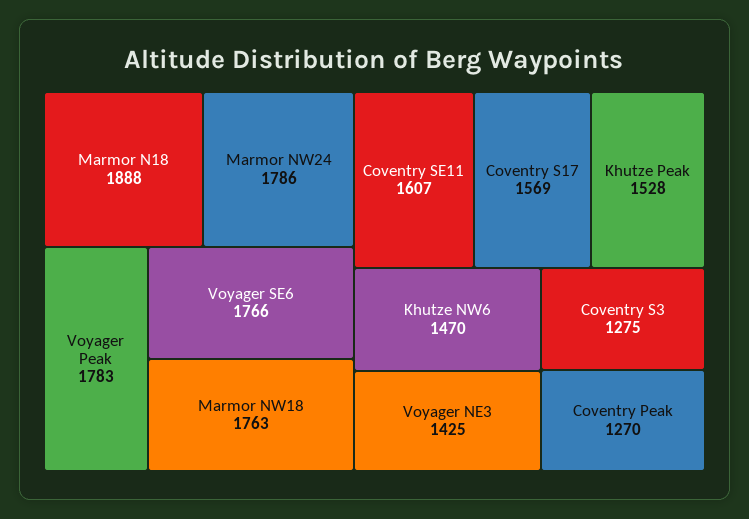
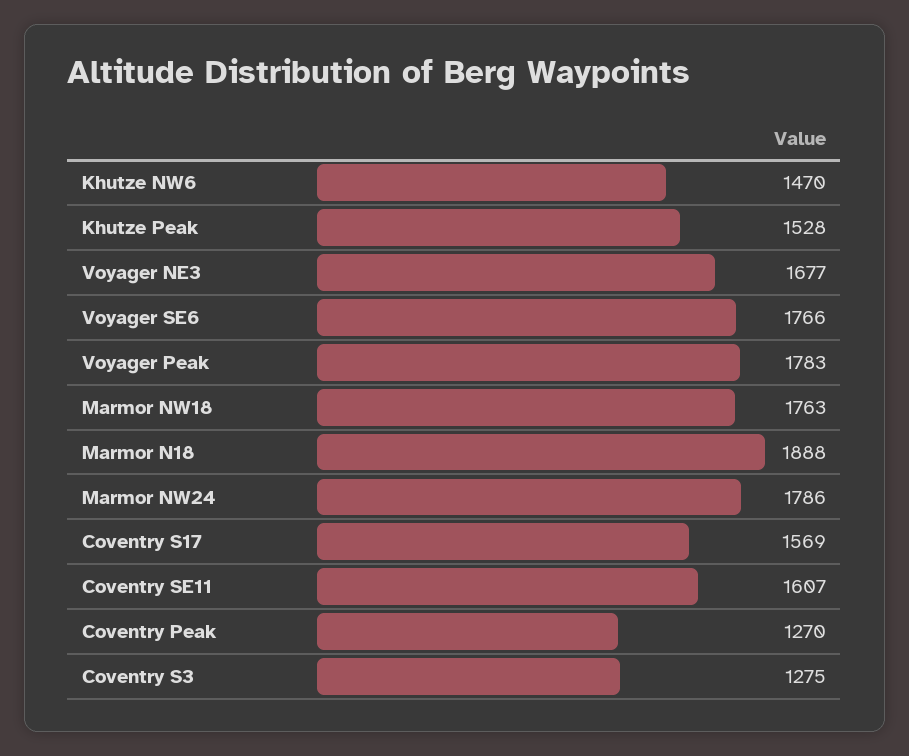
Voyager NE3: 1425 -> 1677

